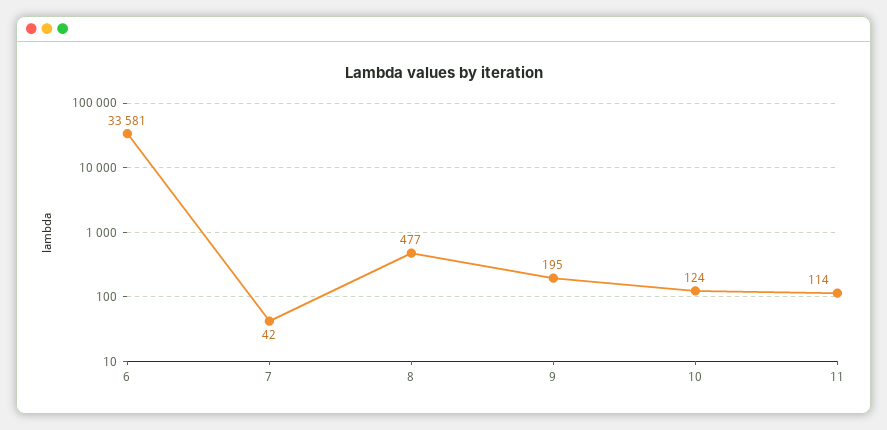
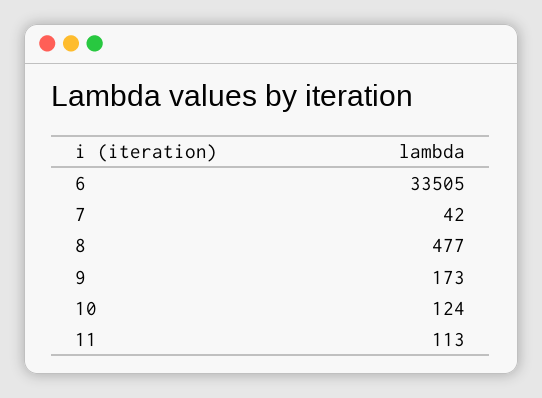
6: 33581 -> 33505
9: 195 -> 173
11: 114 -> 113

